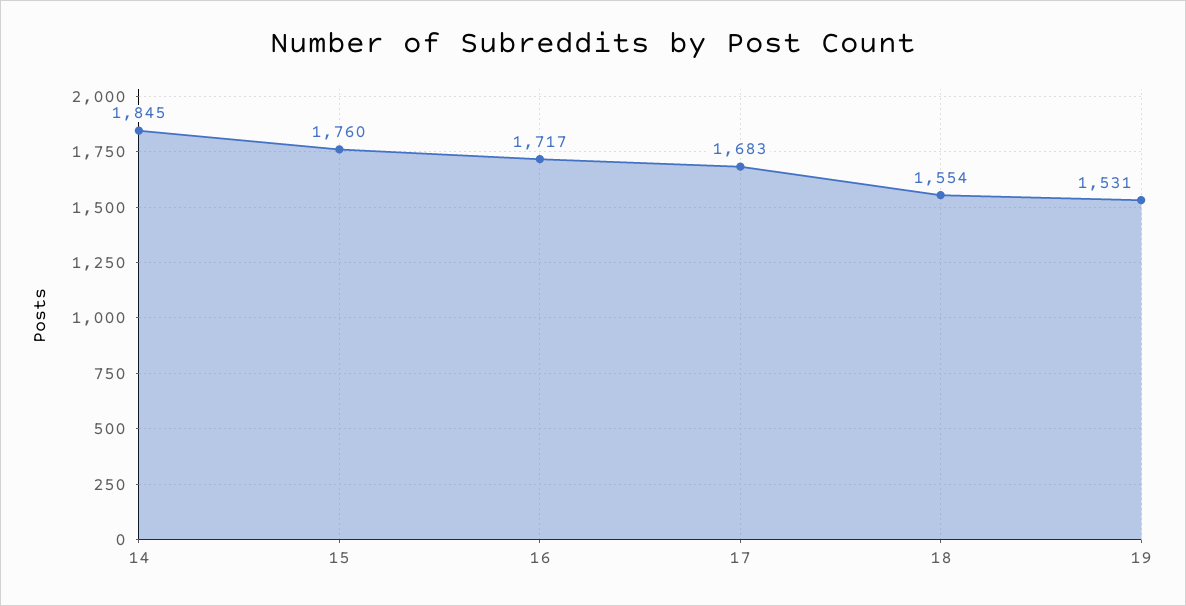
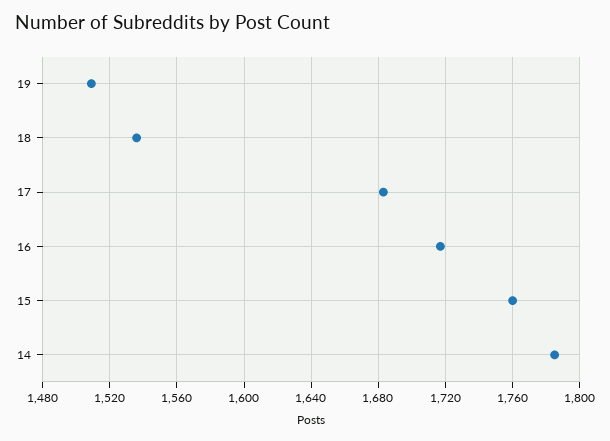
14: 1845 -> 1785
18: 1554 -> 1535
19: 1531 -> 1510

